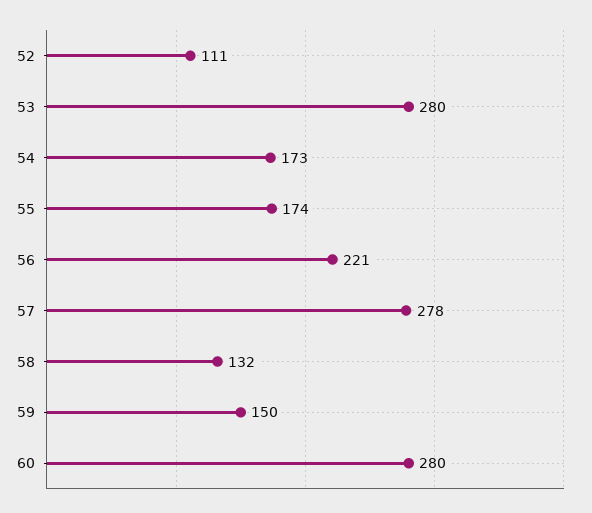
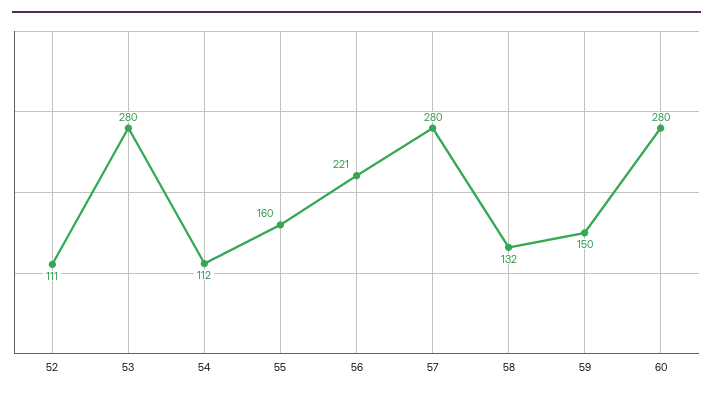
54: 173 -> 112
55: 174 -> 160
57: 278 -> 280

